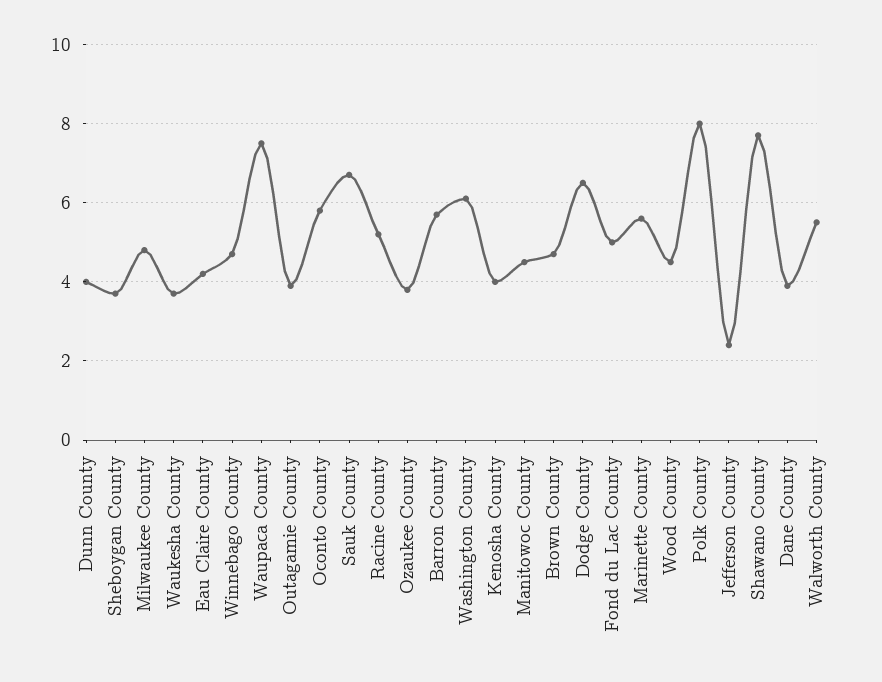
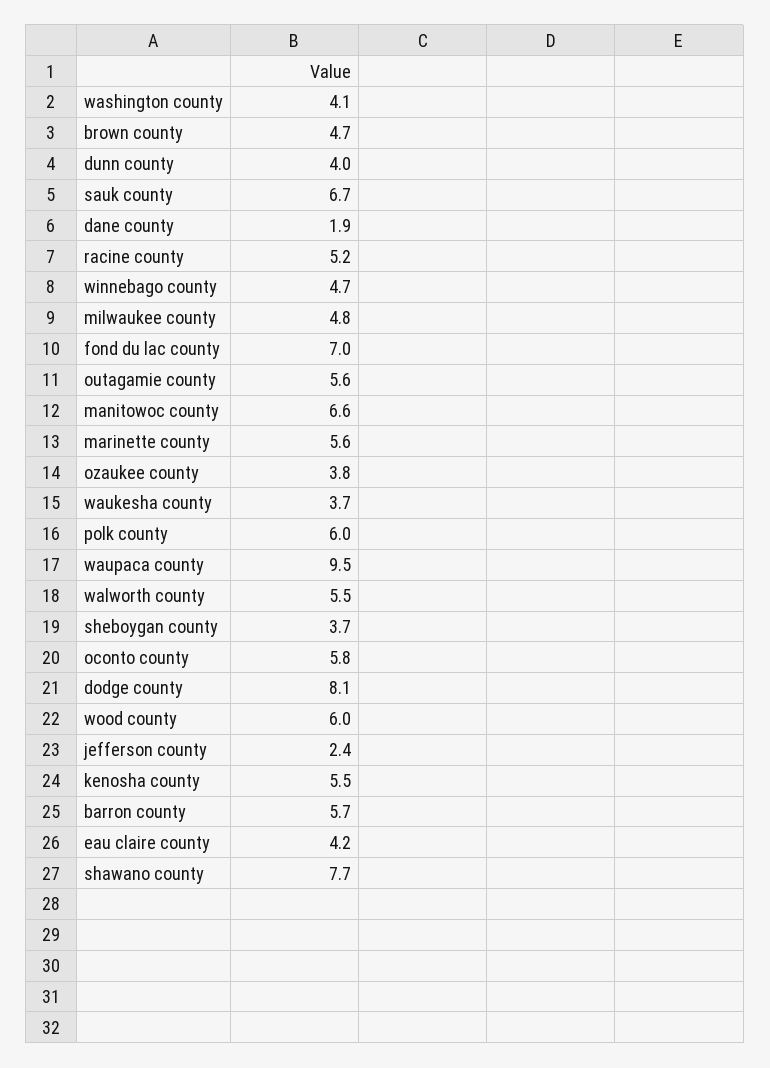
Waupaca County: 7.5 -> 9.5
Outagamie County: 4 -> 5.6
Washington County: 6 -> 4.1
Kenosha County: 4 -> 5.5
Manitowoc County: 4.5 -> 6.6
Dodge County: 6.5 -> 8.1
Fond du Lac County: 5 -> 7
Wood County: 4.5 -> 6
Polk County: 8 -> 6
Dane County: 4 -> 1.9

